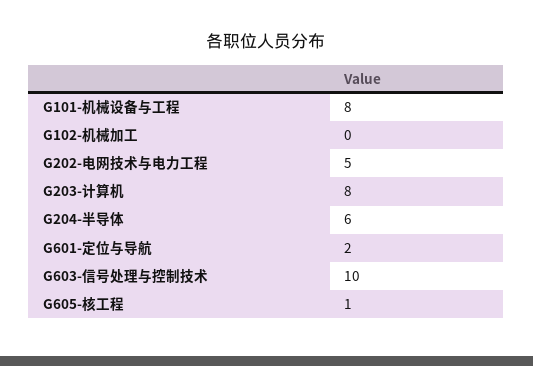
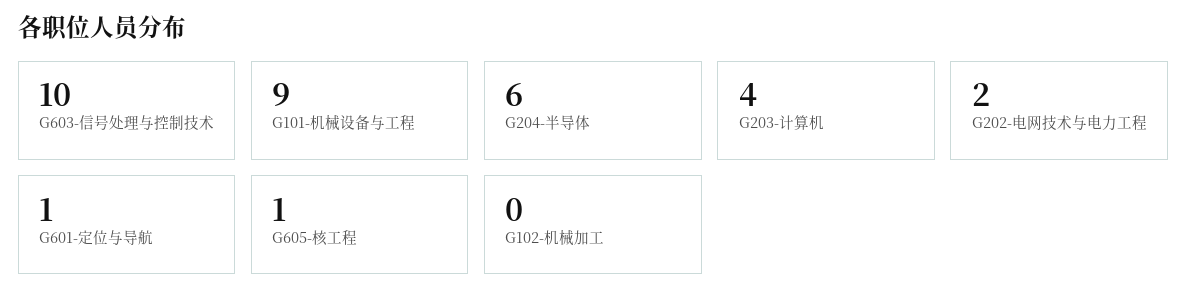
G101-机械设备与工程: 8 -> 9
G202-电网技术与电力工程: 5 -> 2
G203-计算机: 8 -> 4
G601-定位与导航: 2 -> 1

